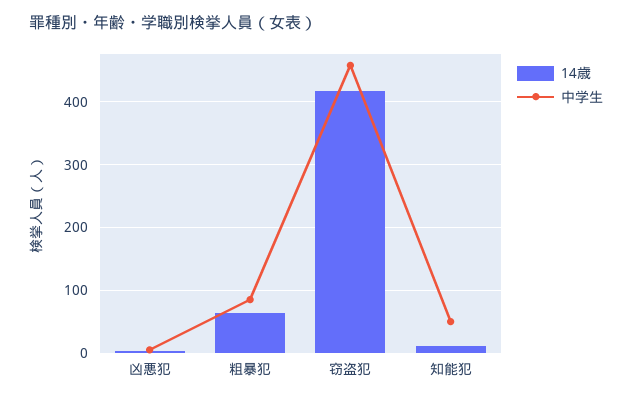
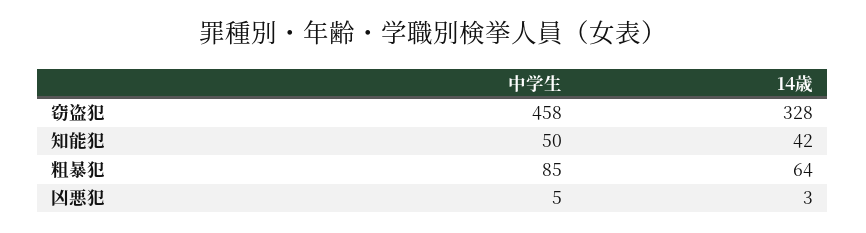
14歳, 窃盗犯: 420 -> 328
14歳, 知能犯: 10 -> 42

